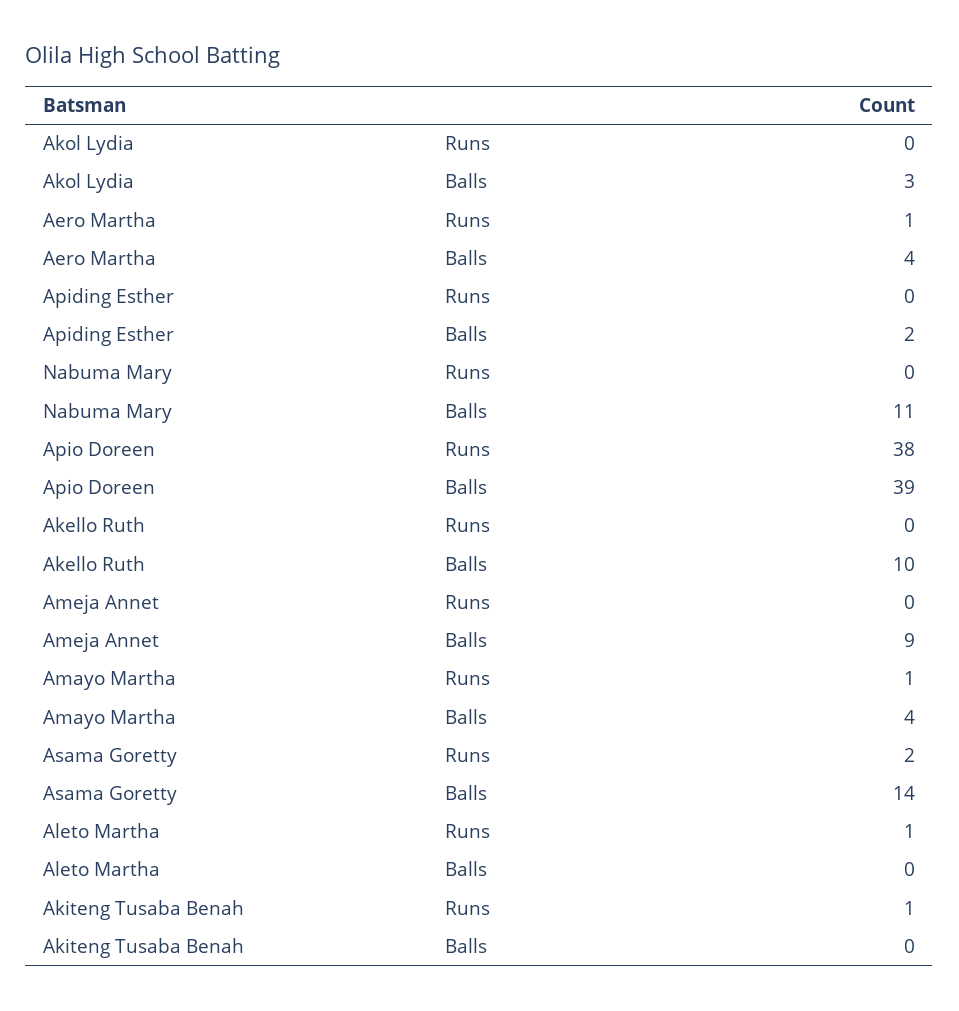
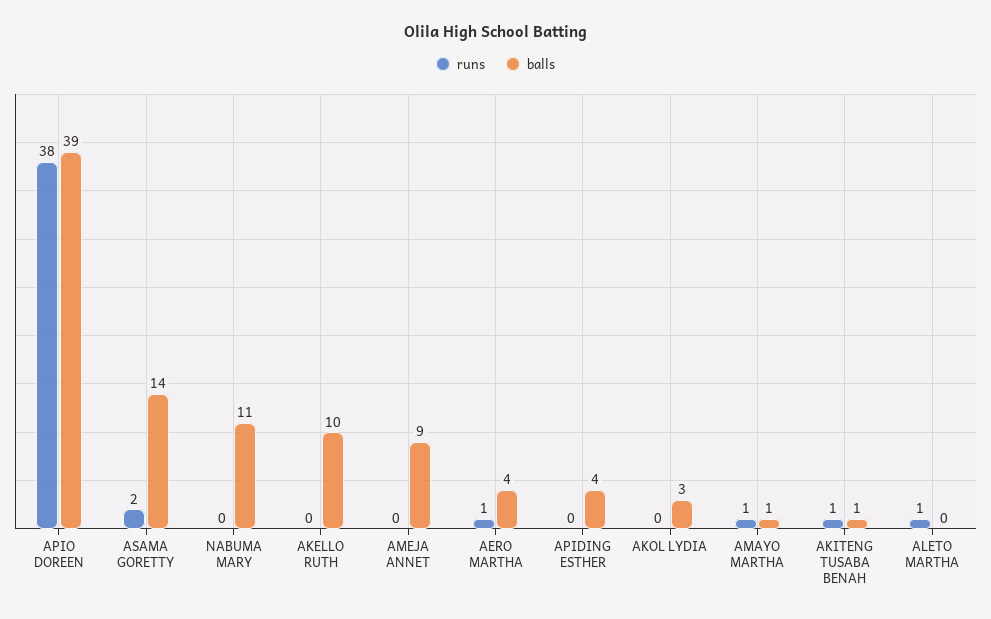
Balls, Apiding Esther: 2 -> 4
Balls, Amayo Martha: 4 -> 1
Balls, Akiteng Tusaba Benah: 0 -> 1

